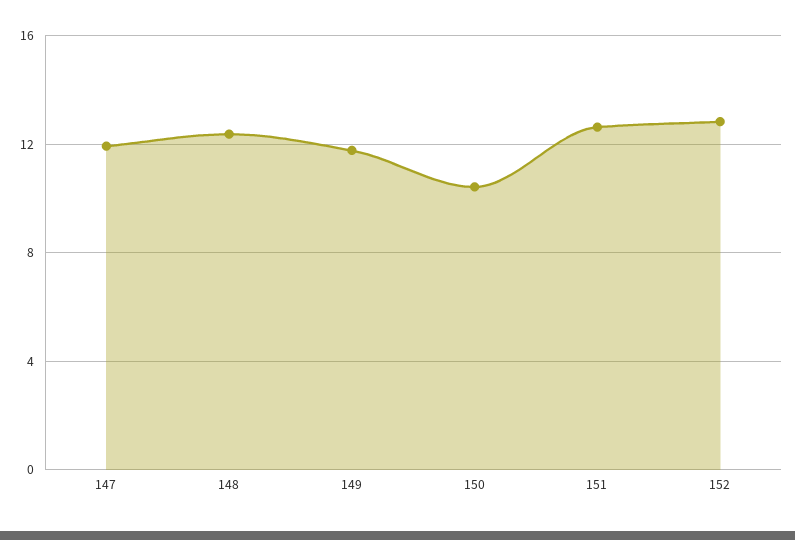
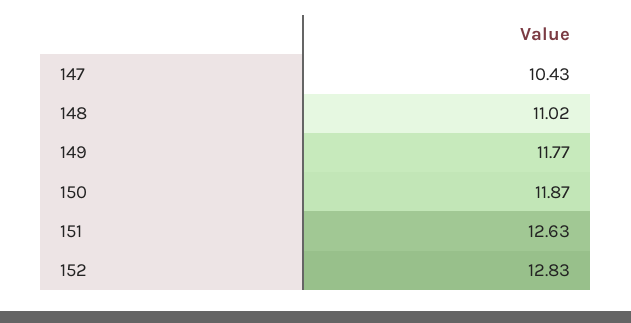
147: 12 -> 10.43
148: 12.5 -> 11.02
150: 10.5 -> 11.87

